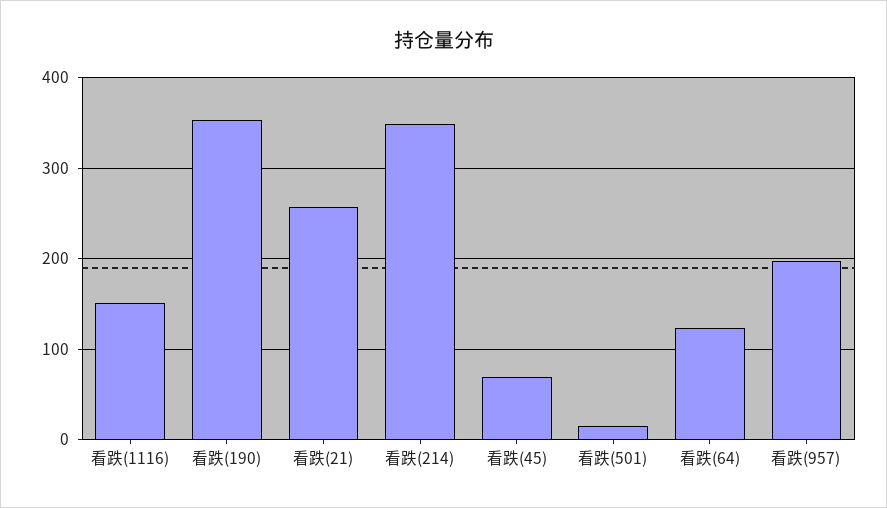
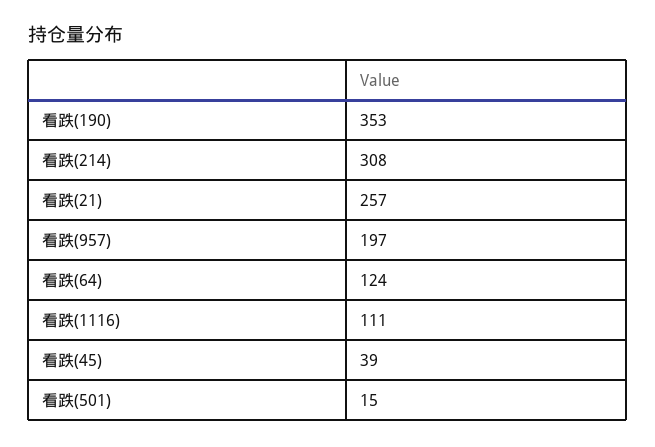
看跌(1116): 150 -> 111
看跌(214): 350 -> 308
看跌(45): 70 -> 39

